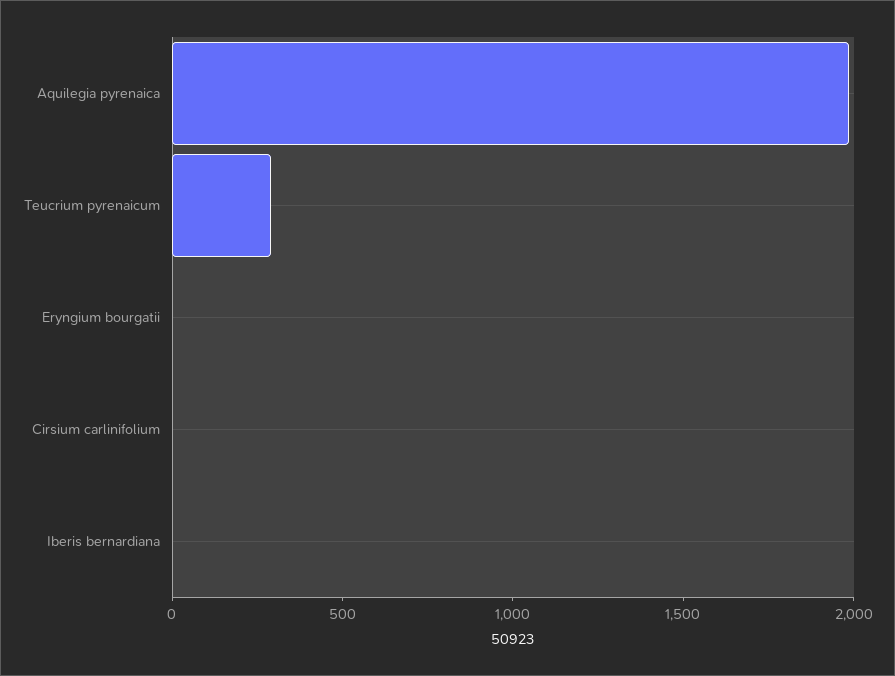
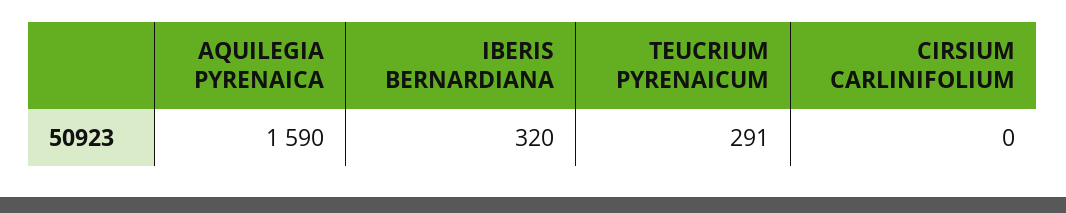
Aquilegia pyrenaica: 2000 -> 1590
Eryngium bourgatii: 0 -> none
Iberis bernardiana: 0 -> 320

